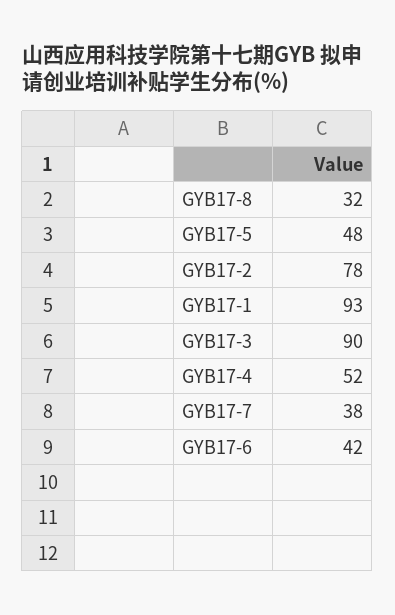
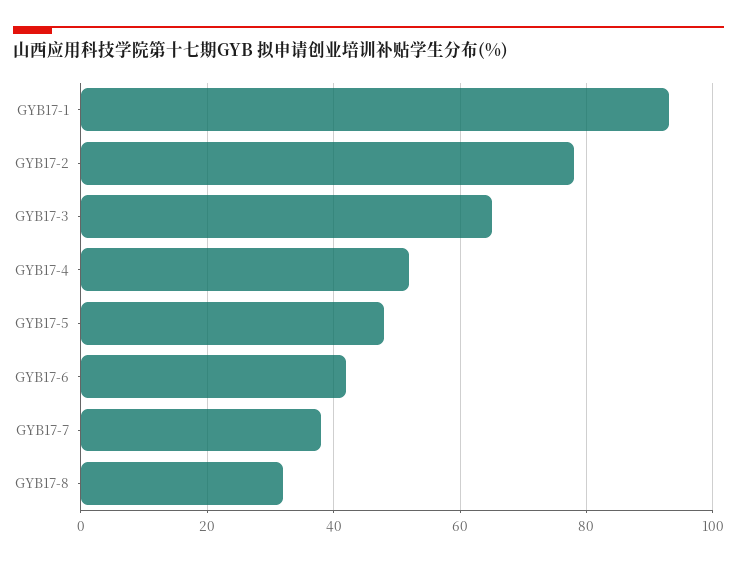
GYB17-3: 90 -> 65

